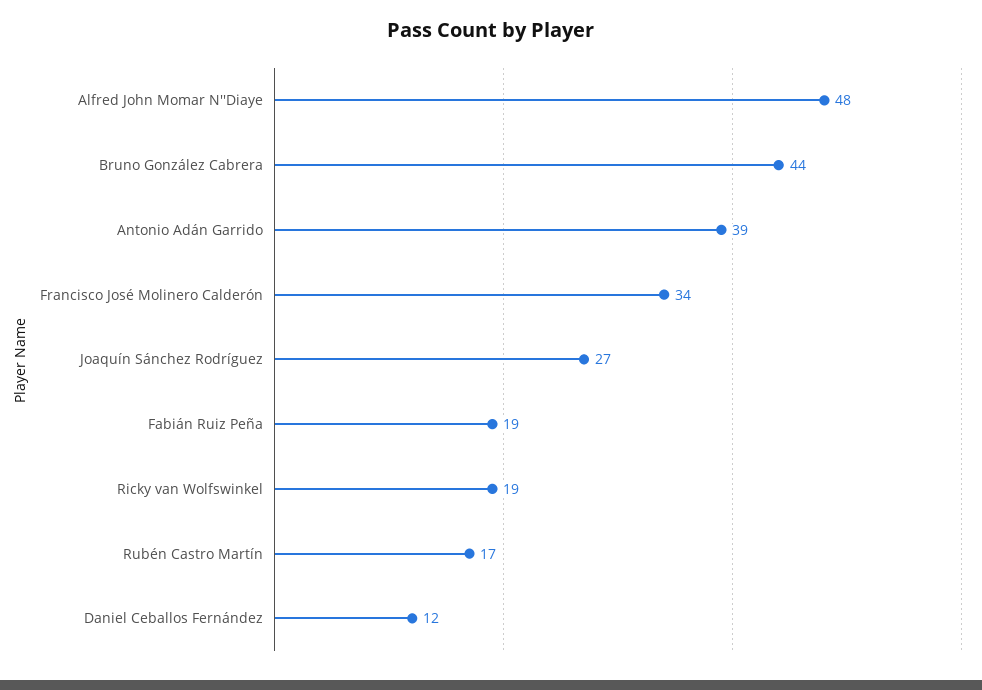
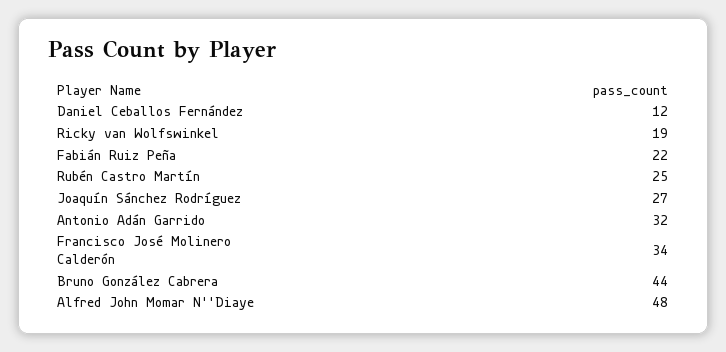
Antonio Adán Garrido: 39 -> 32
Fabián Ruiz Peña: 19 -> 22
Rubén Castro Martín: 17 -> 25

